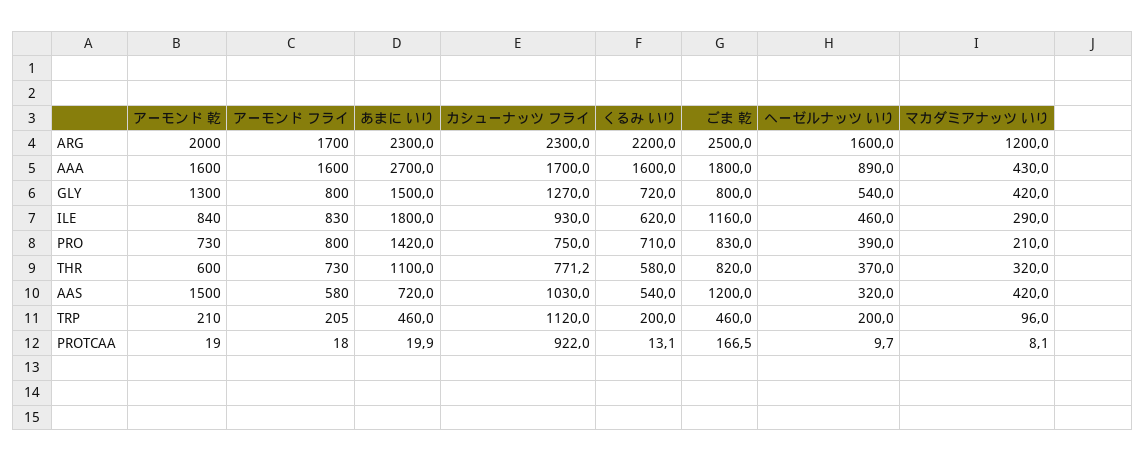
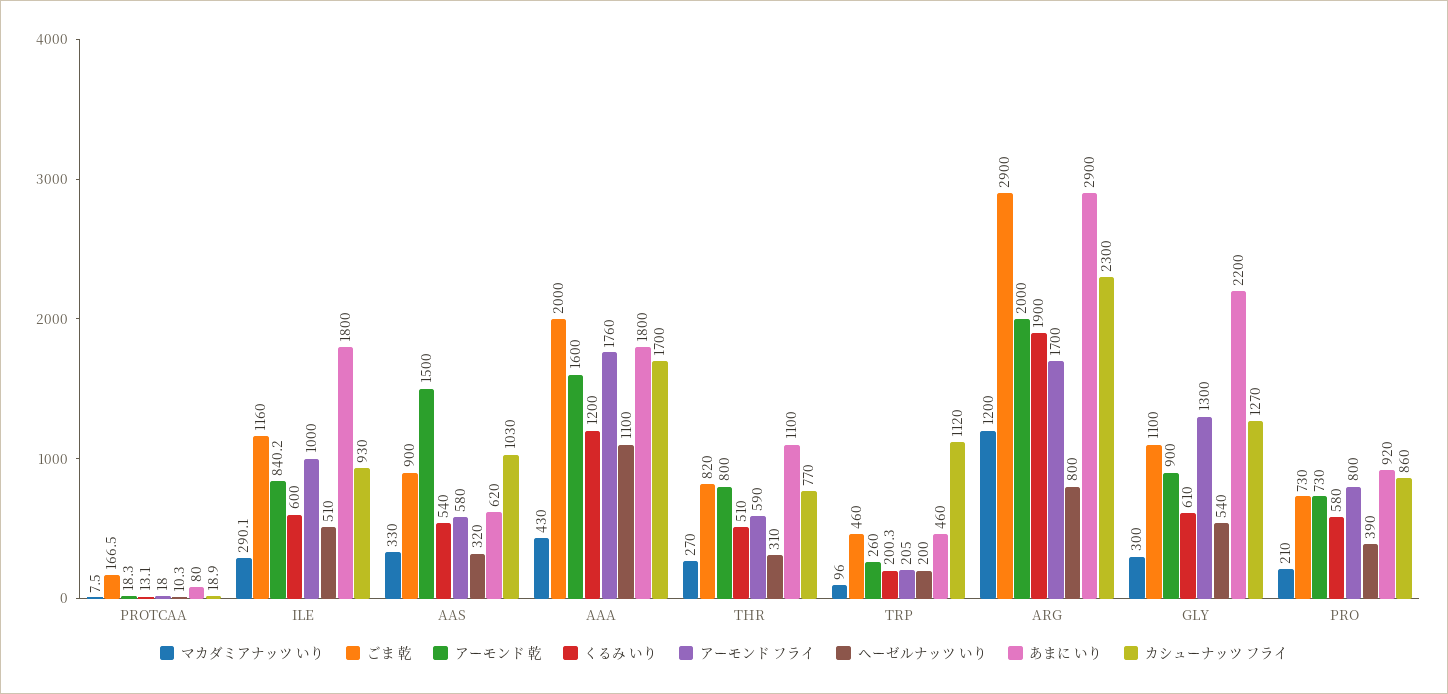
あまに いり, ARG: 2300 -> 2900
くるみ いり, ARG: 2200 -> 1900
ごま 乾, ARG: 2500 -> 2900
ヘーゼルナッツ いり, ARG: 1600 -> 800
アーモンド フライ, AAA: 1600 -> 1760
あまに いり, AAA: 2700 -> 1800
くるみ いり, AAA: 1600 -> 1200
ごま 乾, AAA: 1800 -> 2000
ヘーゼルナッツ いり, AAA: 890 -> 1100
アーモンド 乾, GLY: 1300 -> 900
アーモンド フライ, GLY: 800 -> 1300
あまに いり, GLY: 1500 -> 2200
くるみ いり, GLY: 720 -> 610
ごま 乾, GLY: 800 -> 1100
マカダミアナッツ いり, GLY: 420 -> 300
アーモンド 乾, ILE: 840 -> 840.2
アーモンド フライ, ILE: 830 -> 1000
くるみ いり, ILE: 620 -> 600
ヘーゼルナッツ いり, ILE: 460 -> 510
マカダミアナッツ いり, ILE: 290 -> 290.1
あまに いり, PRO: 1420 -> 920
カシューナッツ フライ, PRO: 750 -> 860
くるみ いり, PRO: 710 -> 580
ごま 乾, PRO: 830 -> 730
アーモンド 乾, THR: 600 -> 800
アーモンド フライ, THR: 730 -> 590
カシューナッツ フライ, THR: 771.2 -> 770
くるみ いり, THR: 580 -> 510
ヘーゼルナッツ いり, THR: 370 -> 310
マカダミアナッツ いり, THR: 320 -> 270
あまに いり, AAS: 720 -> 620
ごま 乾, AAS: 1200 -> 900
マカダミアナッツ いり, AAS: 420 -> 330
アーモンド 乾, TRP: 210 -> 260
くるみ いり, TRP: 200 -> 200.3
アーモンド 乾, PROTCAA: 19 -> 18.3
あまに いり, PROTCAA: 19.9 -> 80
カシューナッツ フライ, PROTCAA: 922 -> 18.9
ヘーゼルナッツ いり, PROTCAA: 9.7 -> 10.3
マカダミアナッツ いり, PROTCAA: 8.1 -> 7.5

